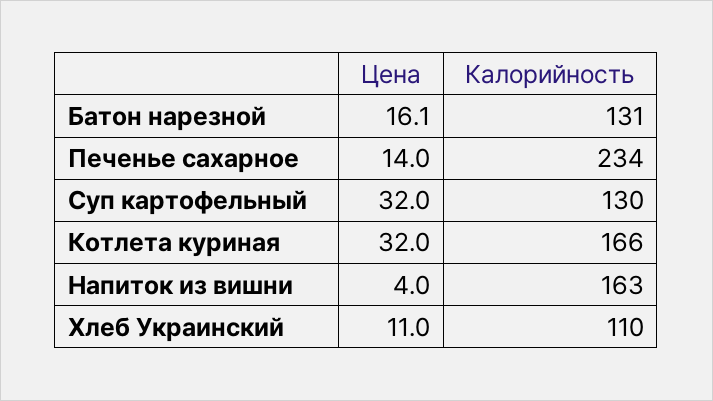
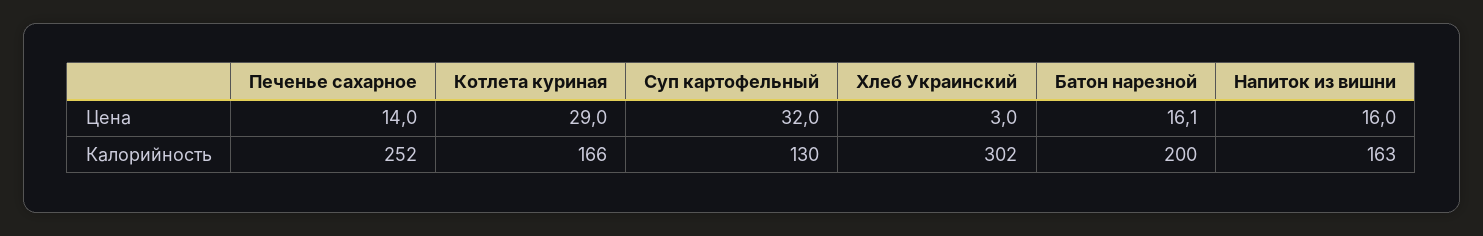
Калорийность, Батон нарезной: 131 -> 200
Калорийность, Печенье сахарное: 234 -> 252
Цена, Котлета куриная: 32 -> 29
Цена, Напиток из вишни: 4 -> 16
Цена, Хлеб Украинский: 11 -> 3
Калорийность, Хлеб Украинский: 110 -> 302

